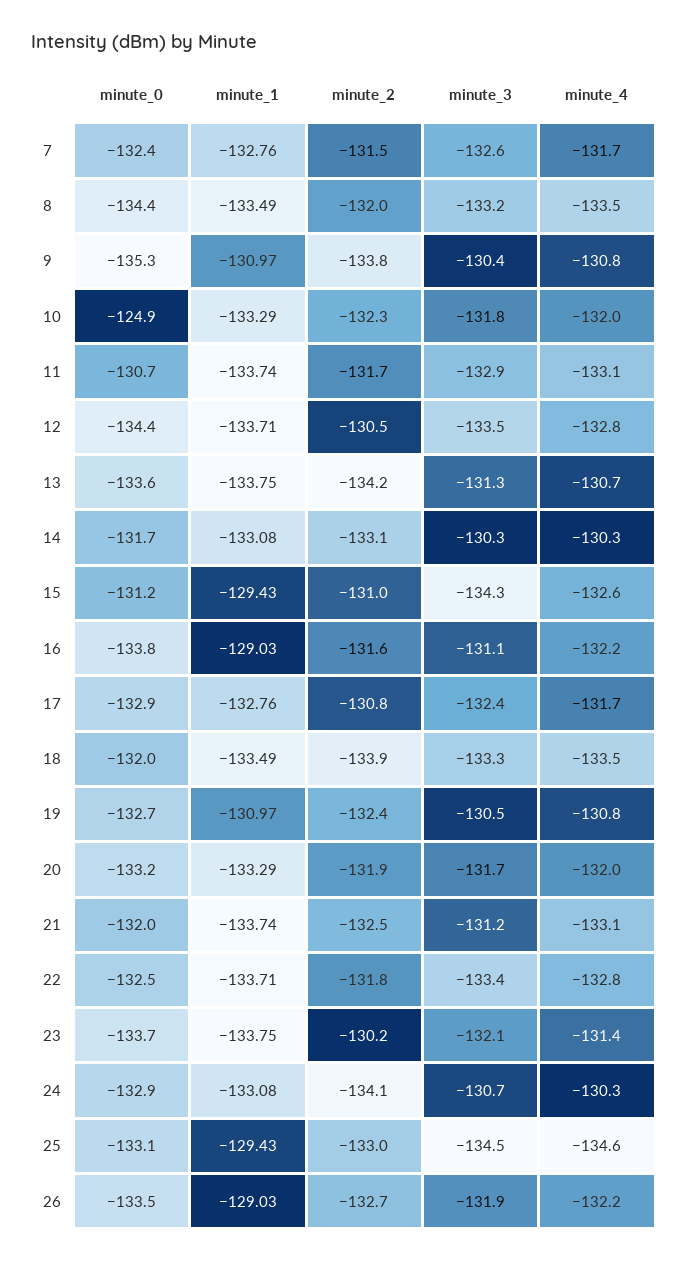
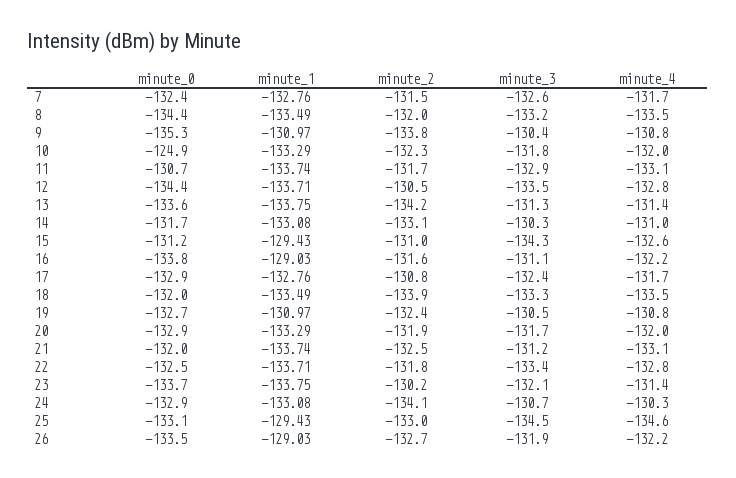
minute_4, 13: -130.7 -> -131.4
minute_4, 14: -130.3 -> -131
minute_0, 20: -133.2 -> -132.9

